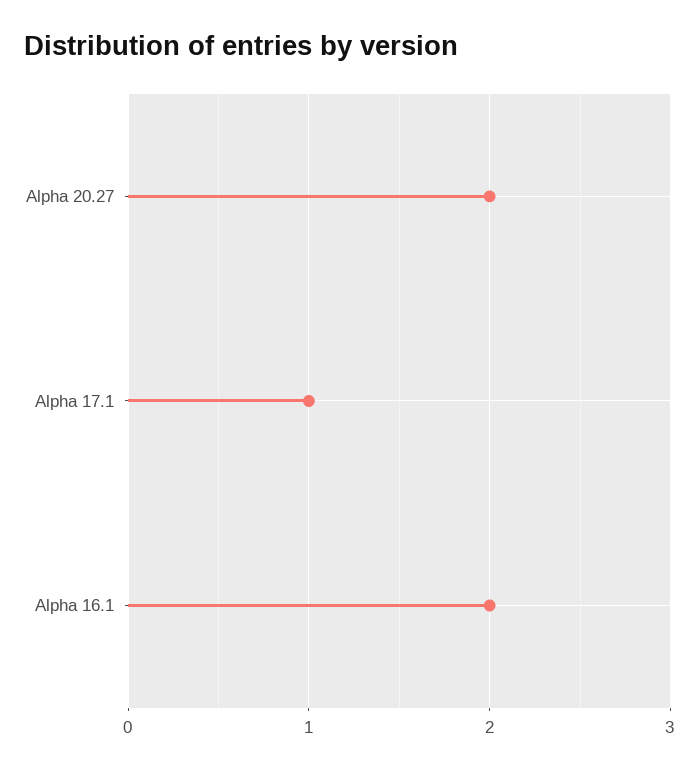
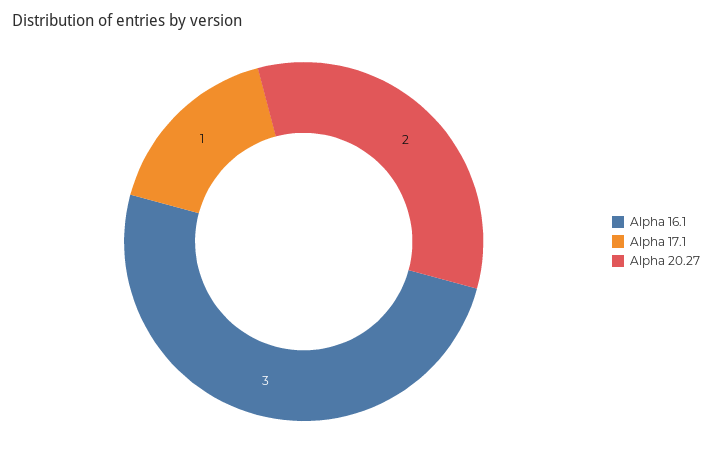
Alpha 16.1: 2 -> 3

